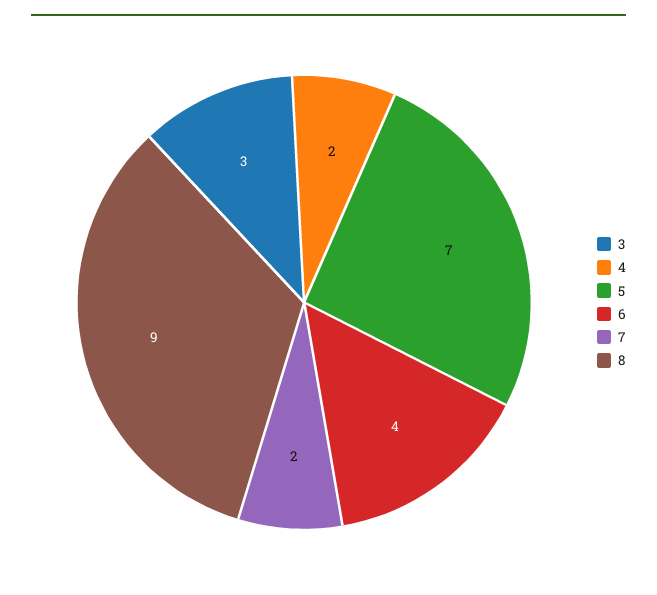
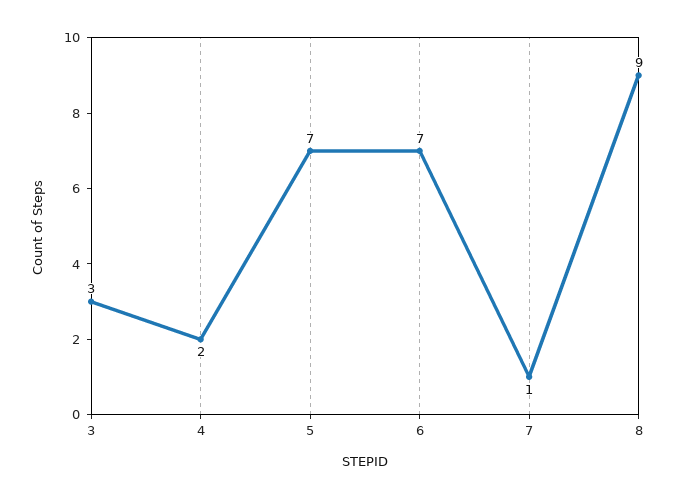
6: 4 -> 7
7: 2 -> 1

